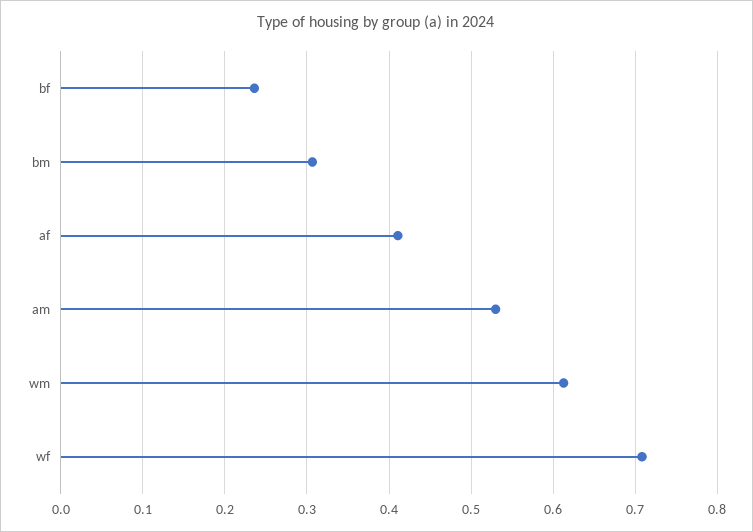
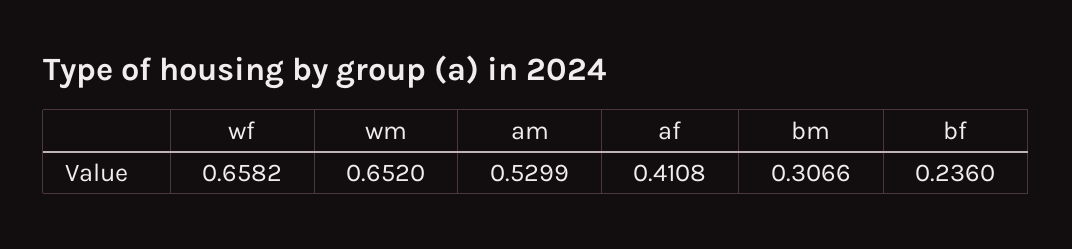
wm: 0.61 -> 0.652
wf: 0.71 -> 0.6582

